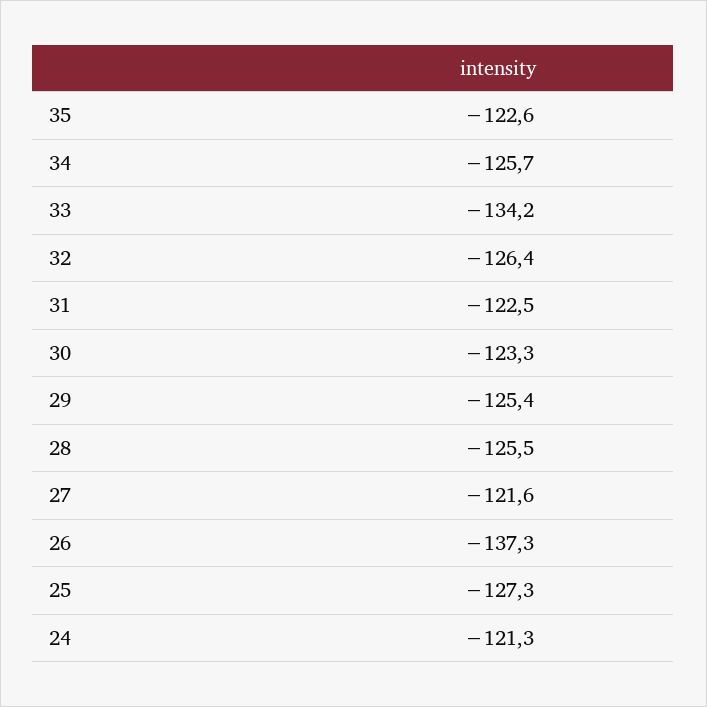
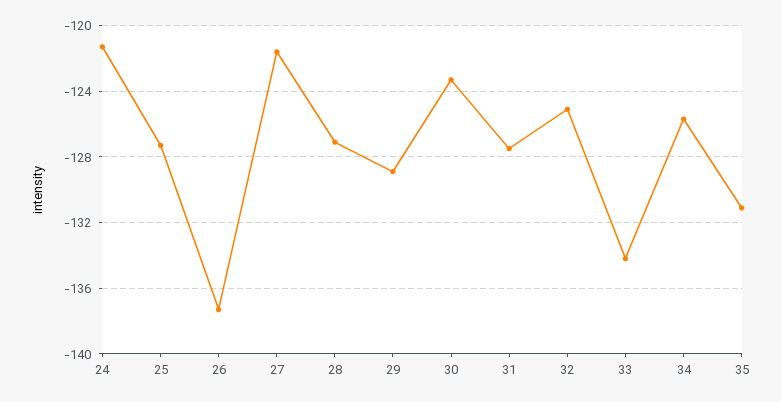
35: -122.6 -> -131
32: -126.4 -> -125
31: -122.5 -> -127.5
29: -125.4 -> -129
28: -125.5 -> -127

